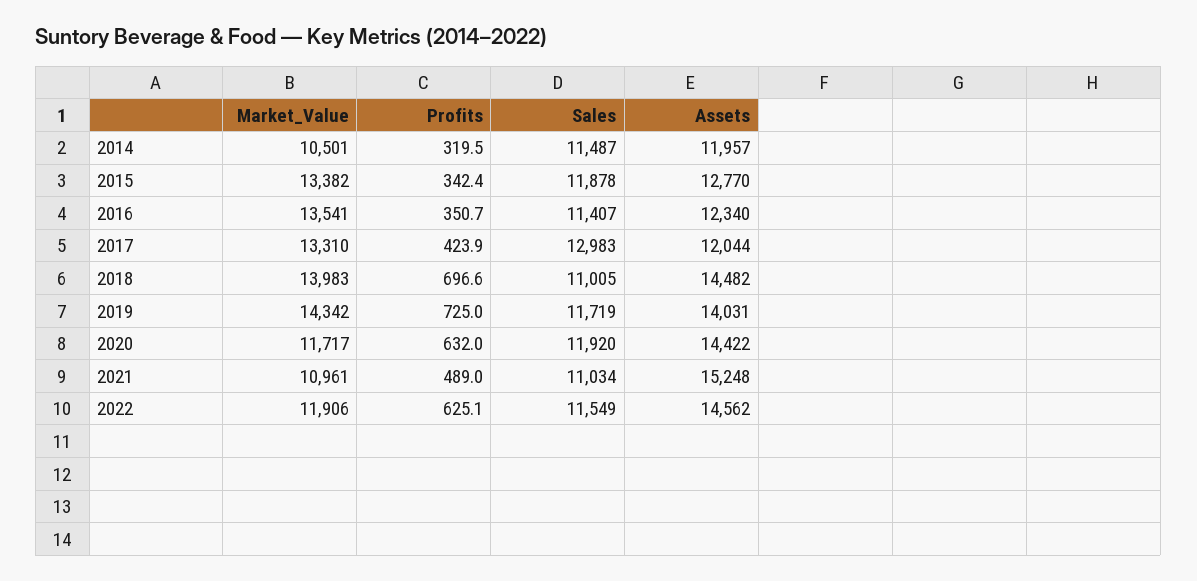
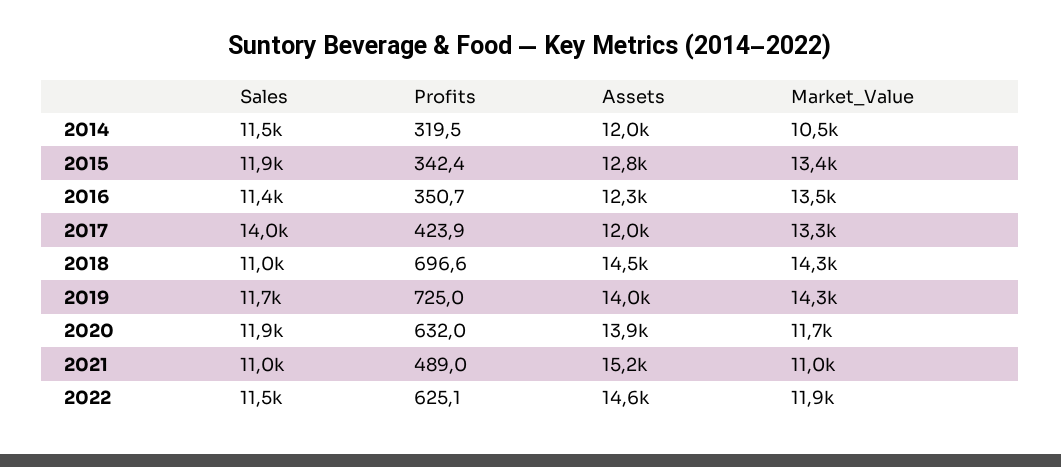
Sales, 2017: 12983 -> 14000
Market_Value, 2018: 13983 -> 14300
Assets, 2020: 14422 -> 13900

